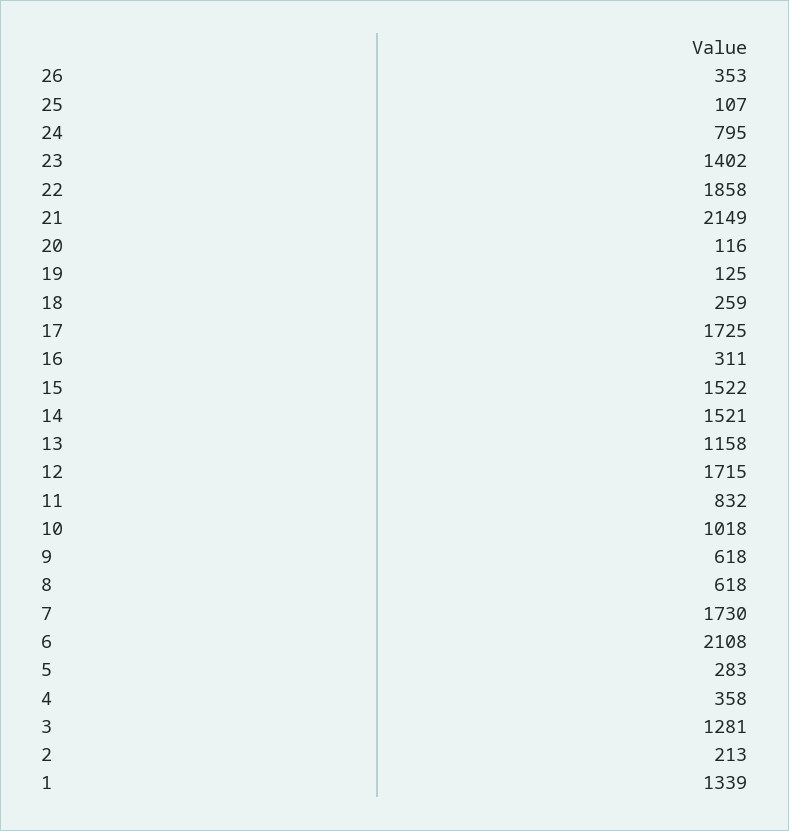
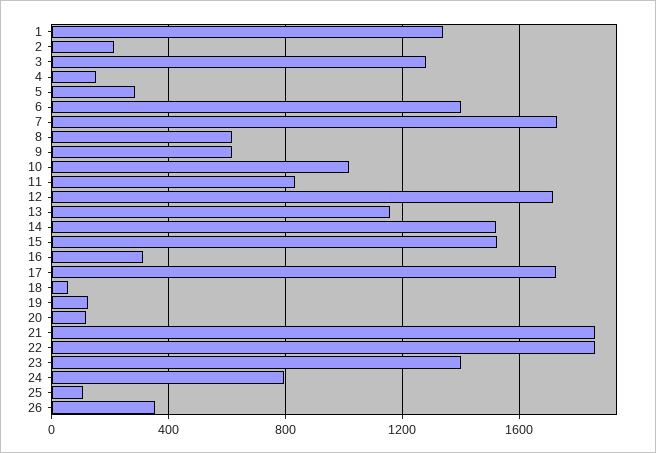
21: 2149 -> 1850
18: 259 -> 50
6: 2108 -> 1400
4: 358 -> 150

